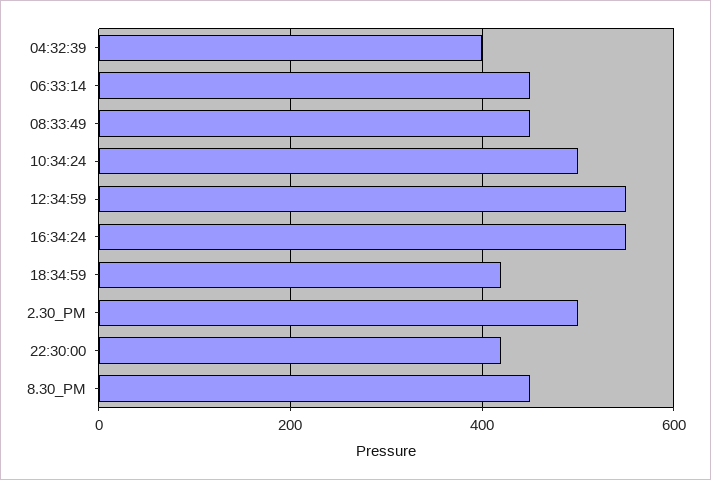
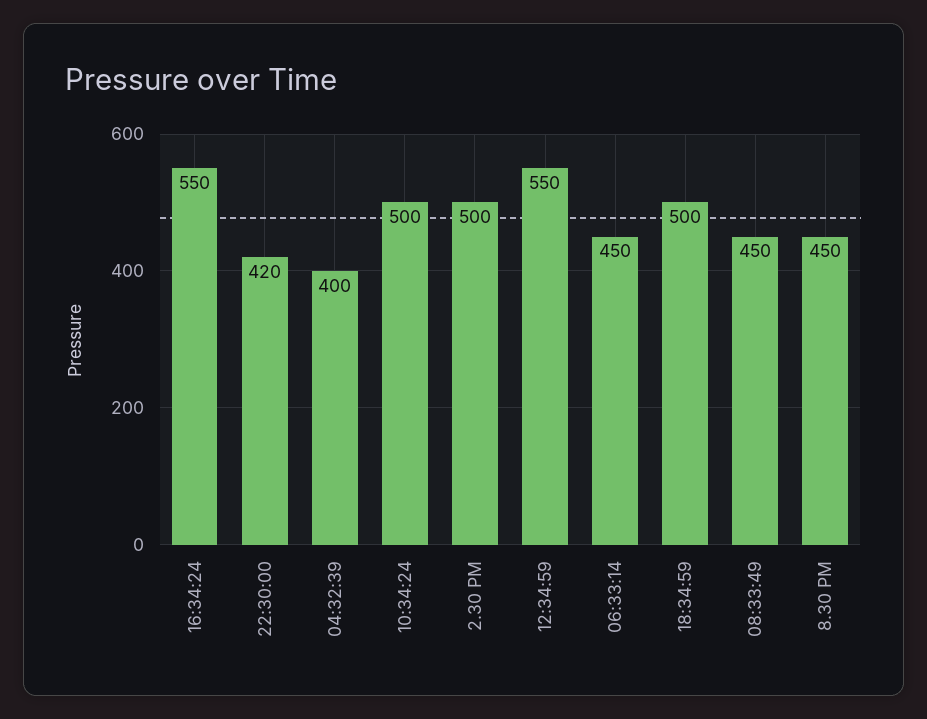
18:34:59: 420 -> 500

